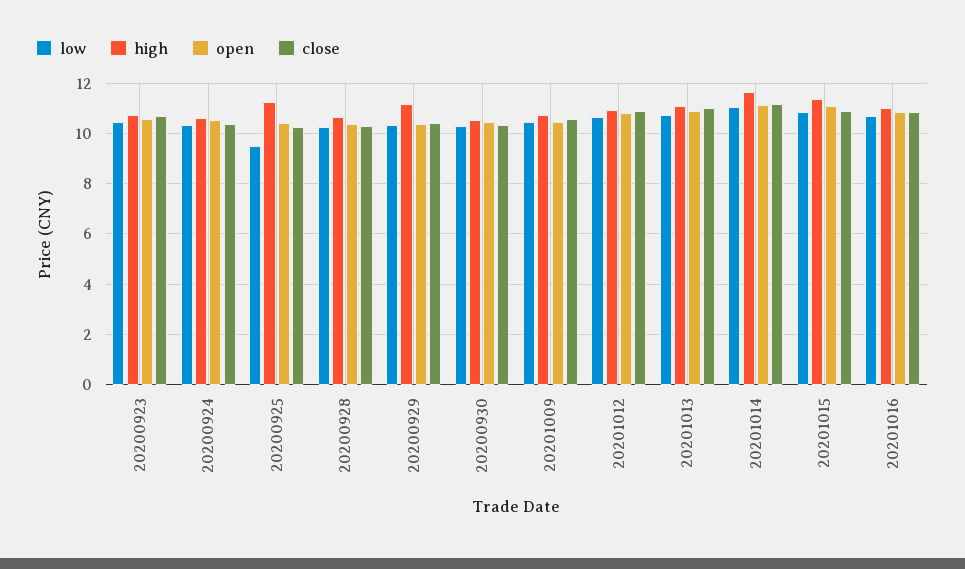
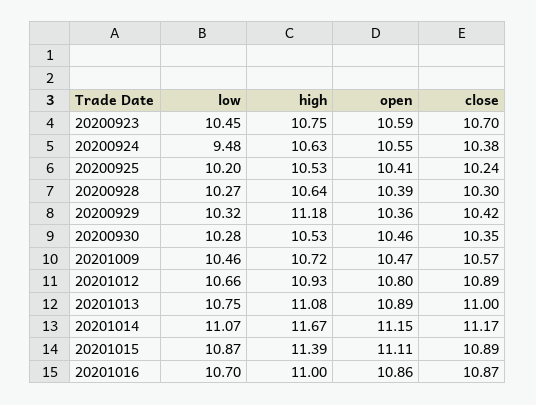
low, 20200924: 10.25 -> 9.48
low, 20200925: 9.5 -> 10.2
high, 20200925: 11.25 -> 10.53

